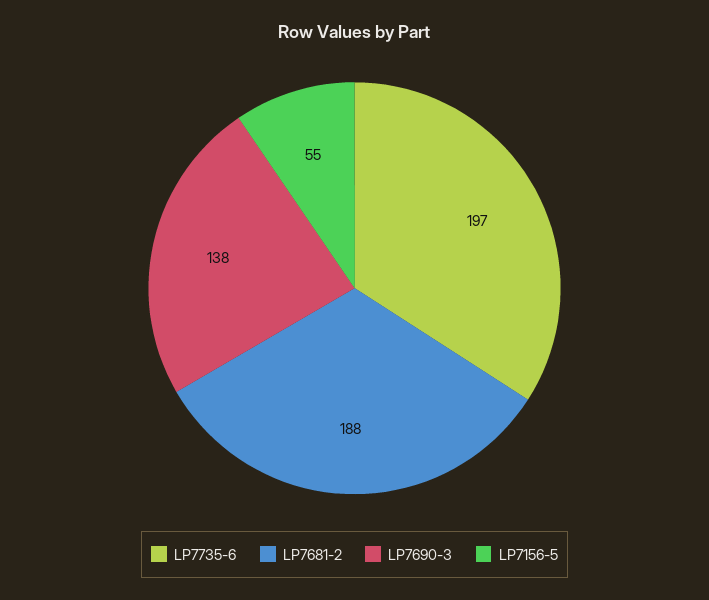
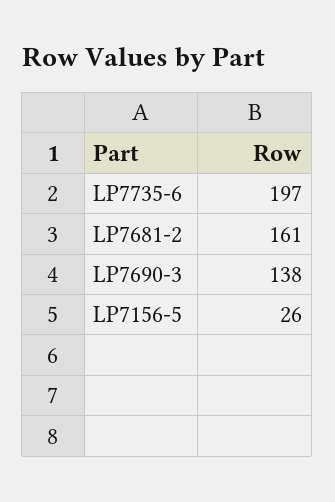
LP7681-2: 188 -> 161
LP7156-5: 55 -> 26

